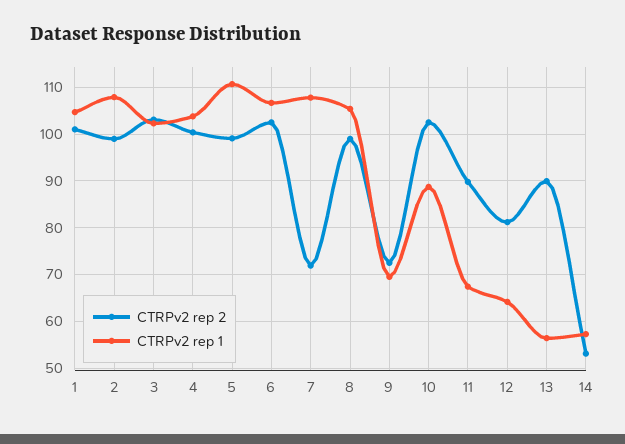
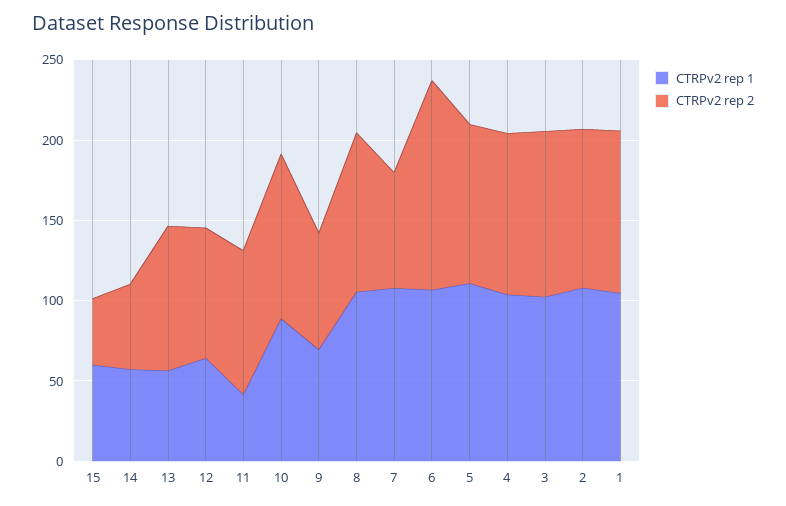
CTRPv2 rep 2, 6: 102 -> 130
CTRPv2 rep 1, 11: 68 -> 40
CTRPv2 rep 1, 15: none -> 60
CTRPv2 rep 2, 15: none -> 40

